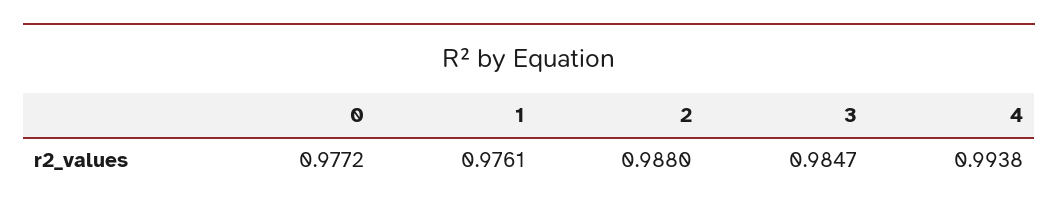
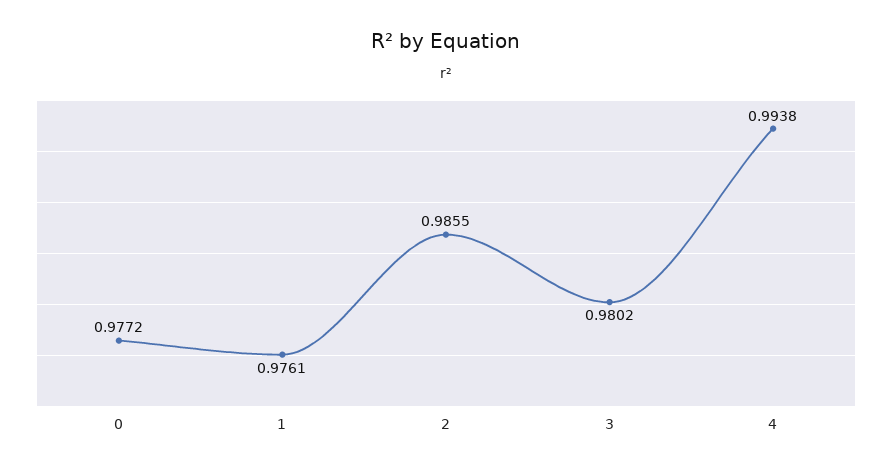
2: 0.988 -> 0.9855
3: 0.9847 -> 0.9802

